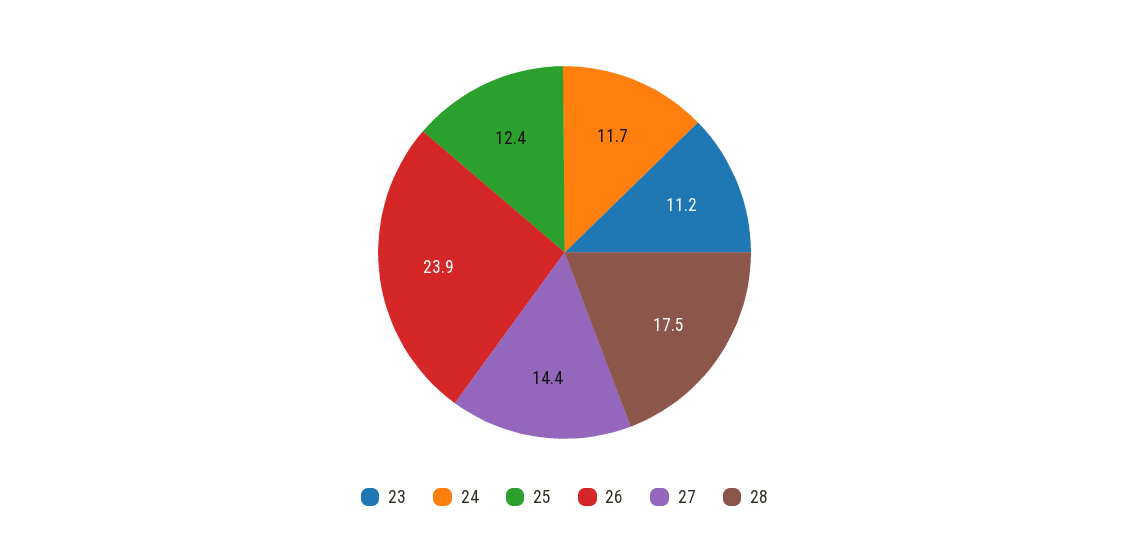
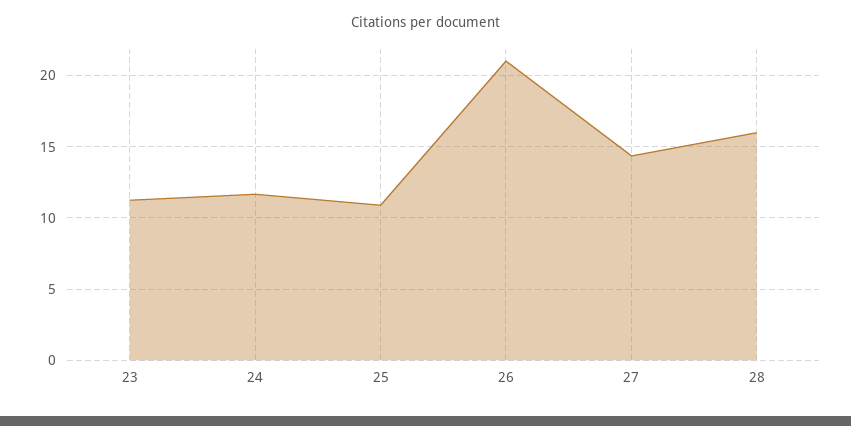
25: 12.4 -> 11
26: 23.9 -> 21
28: 17.5 -> 16

